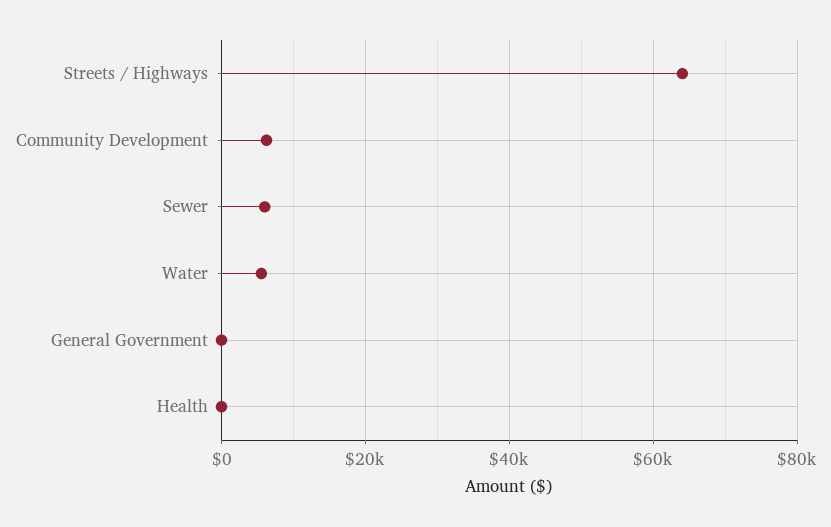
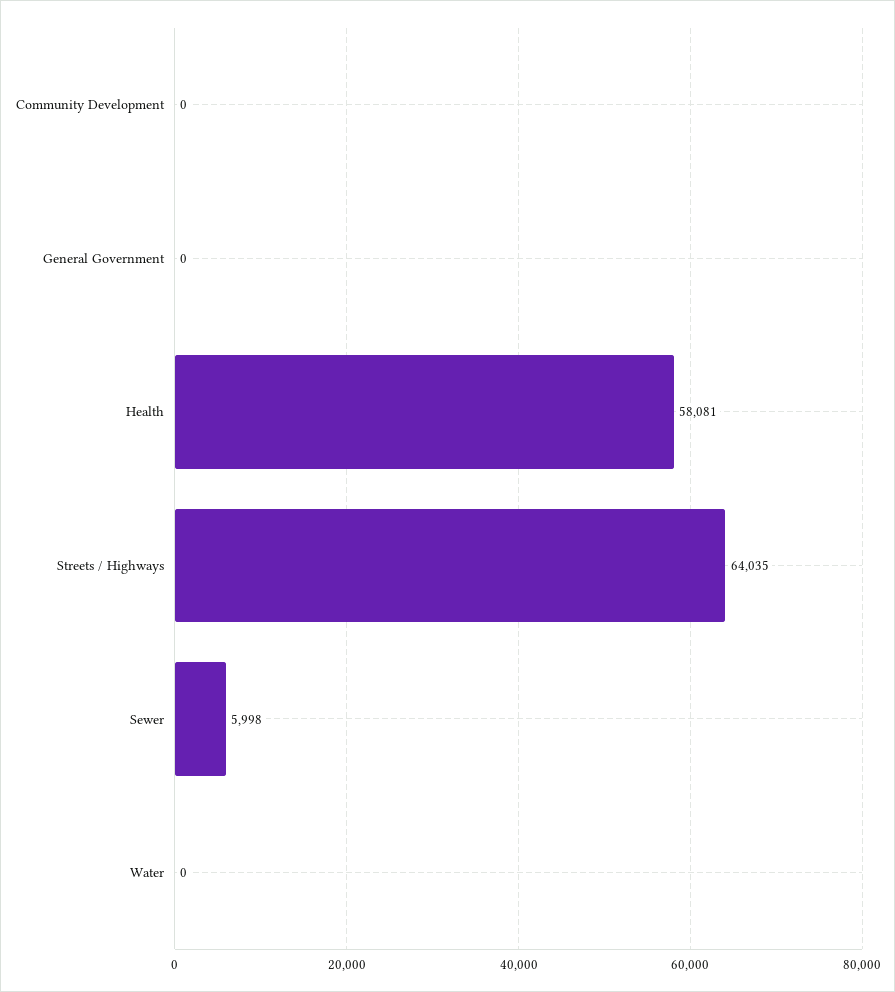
Community Development: 6000 -> 0
Water: 6000 -> 0
Health: 0 -> 58081

